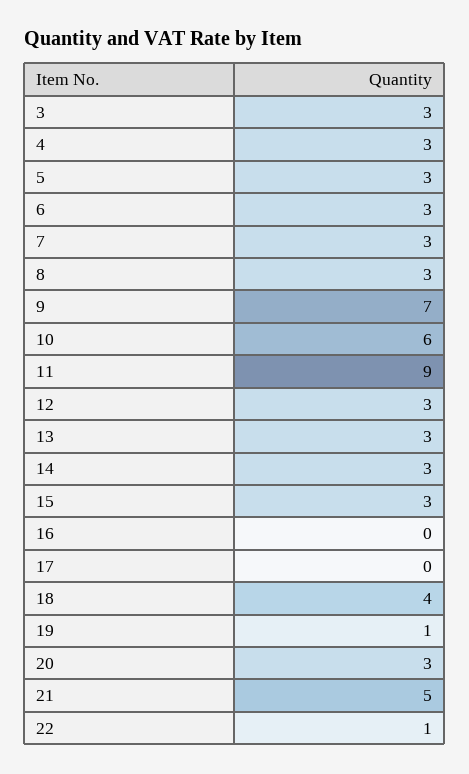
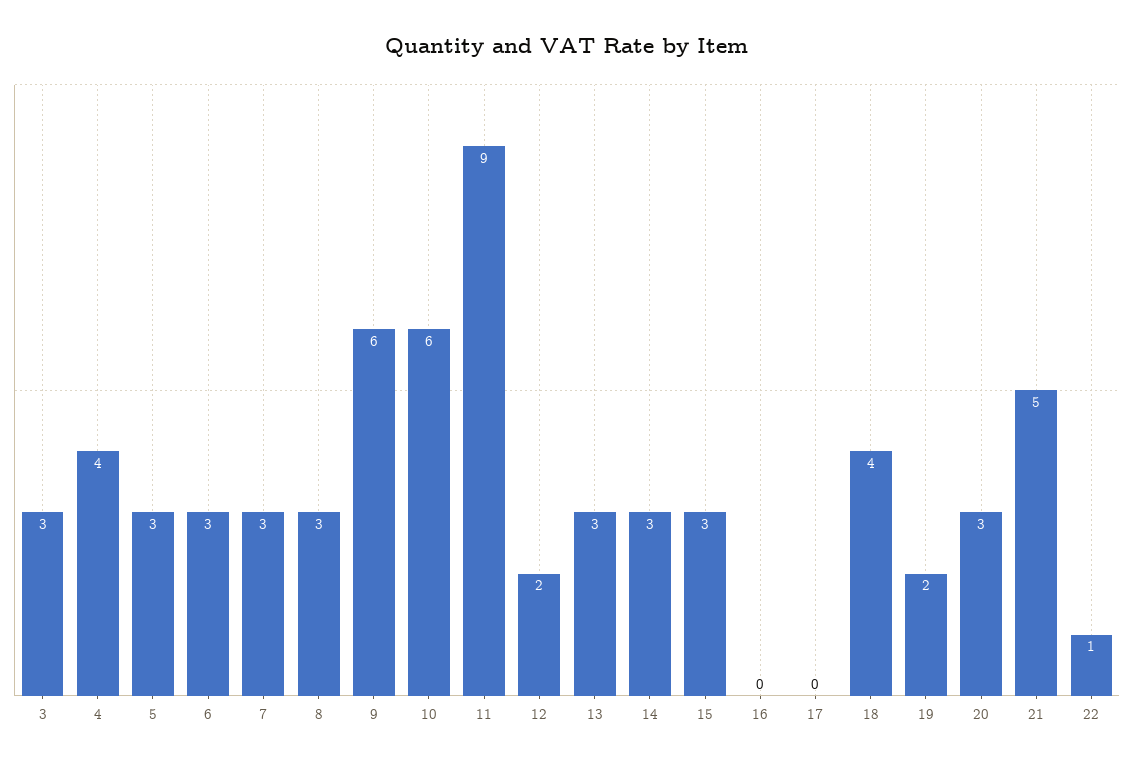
4: 3 -> 4
9: 7 -> 6
12: 3 -> 2
19: 1 -> 2

